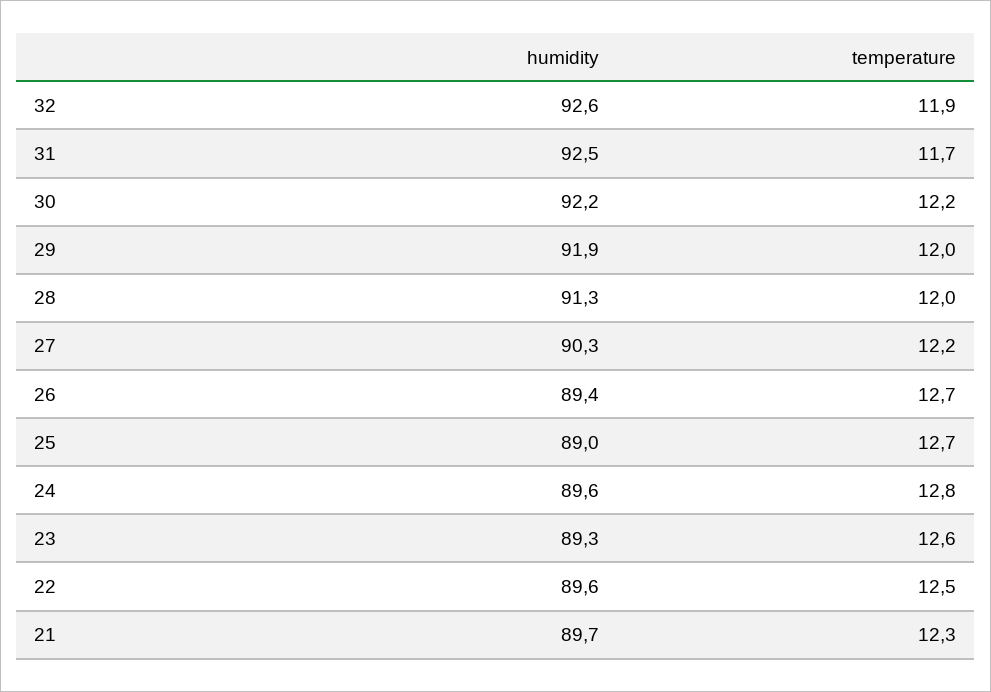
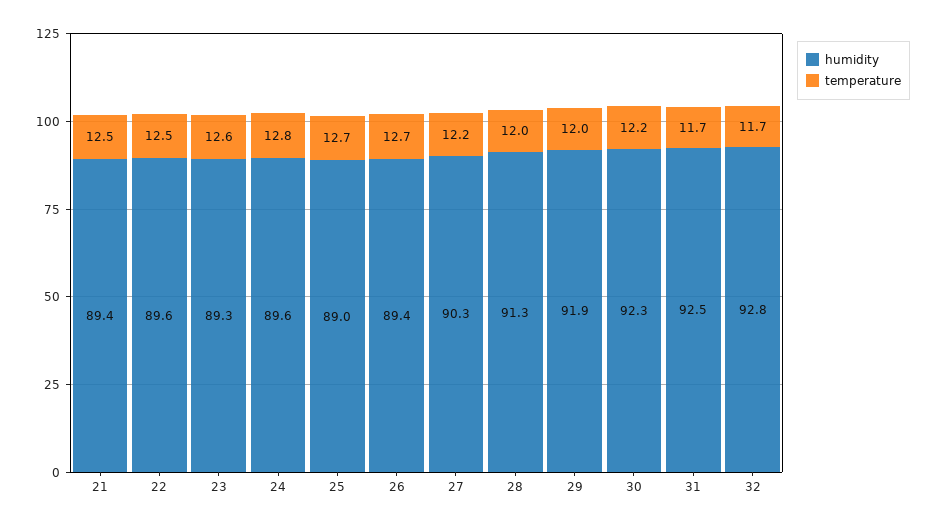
humidity, 32: 92.6 -> 92.8
temperature, 32: 11.9 -> 11.7
humidity, 30: 92.2 -> 92.3
humidity, 21: 89.7 -> 89.4
temperature, 21: 12.3 -> 12.5

